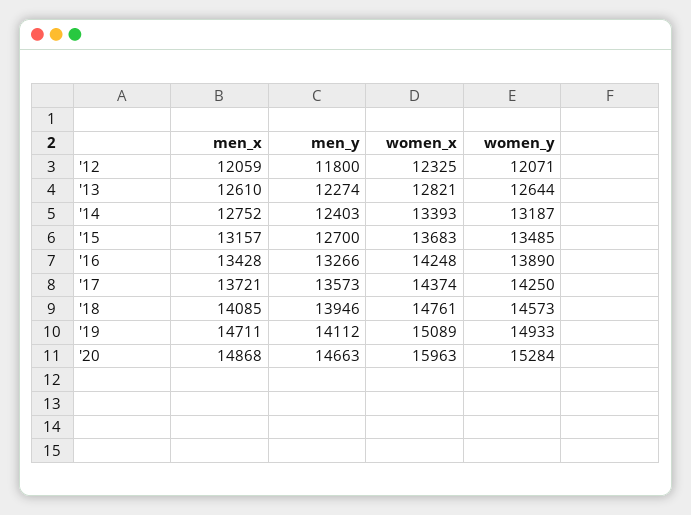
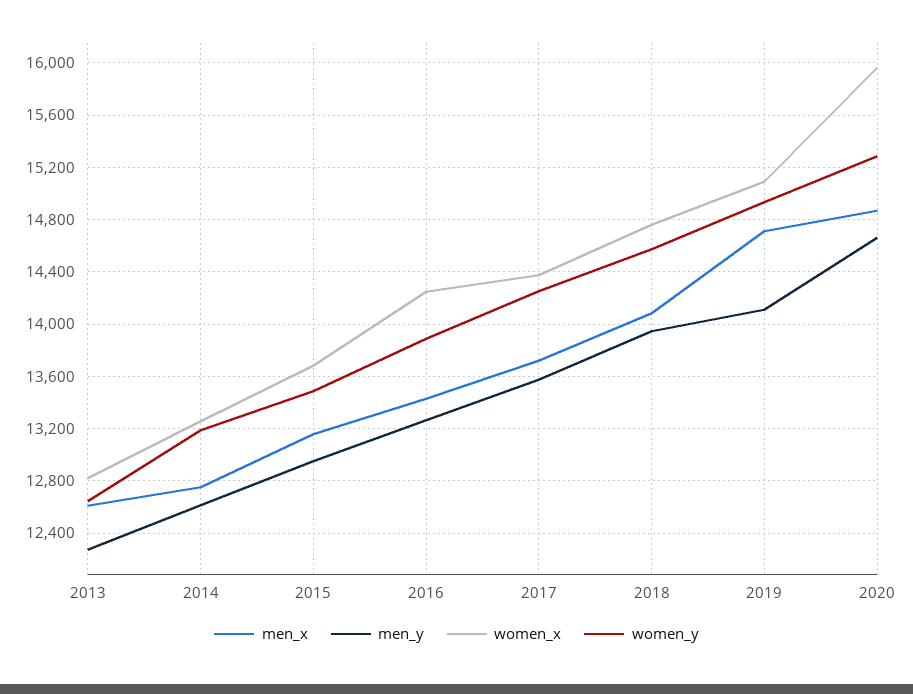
men_x, '12: 12059 -> none
men_y, '12: 11800 -> none
women_x, '12: 12325 -> none
women_y, '12: 12071 -> none
men_y, '14: 12403 -> 12600
women_x, '14: 13393 -> 13250
men_y, '15: 12700 -> 12950

